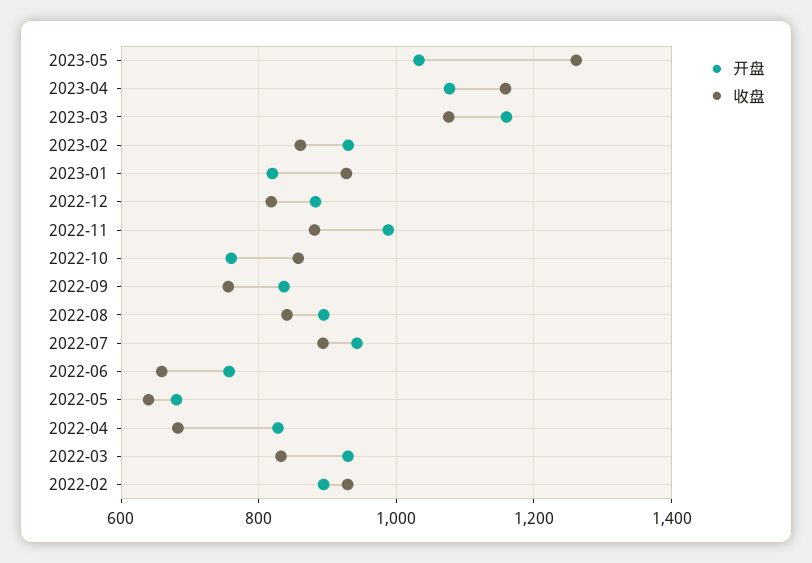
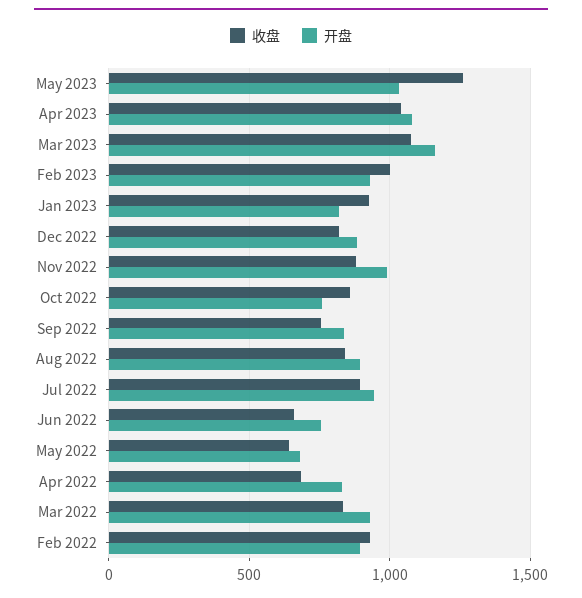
收盘, 2023-04: 1160 -> 1050
收盘, 2023-02: 860 -> 1000

